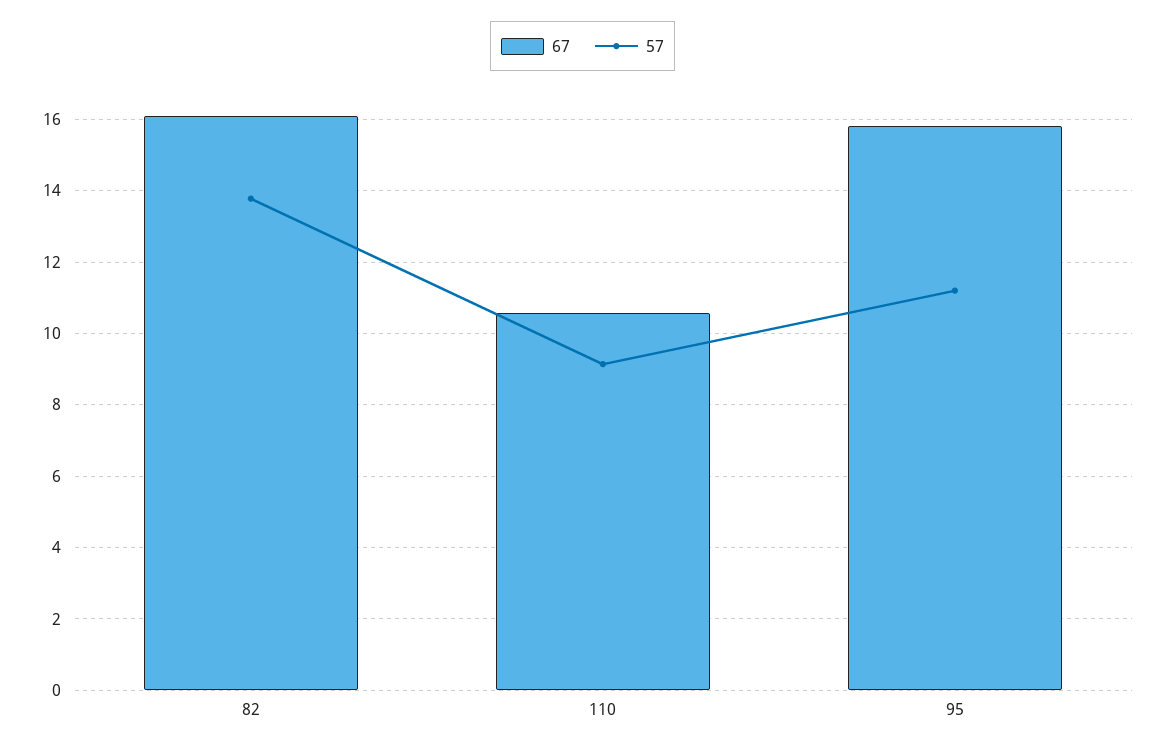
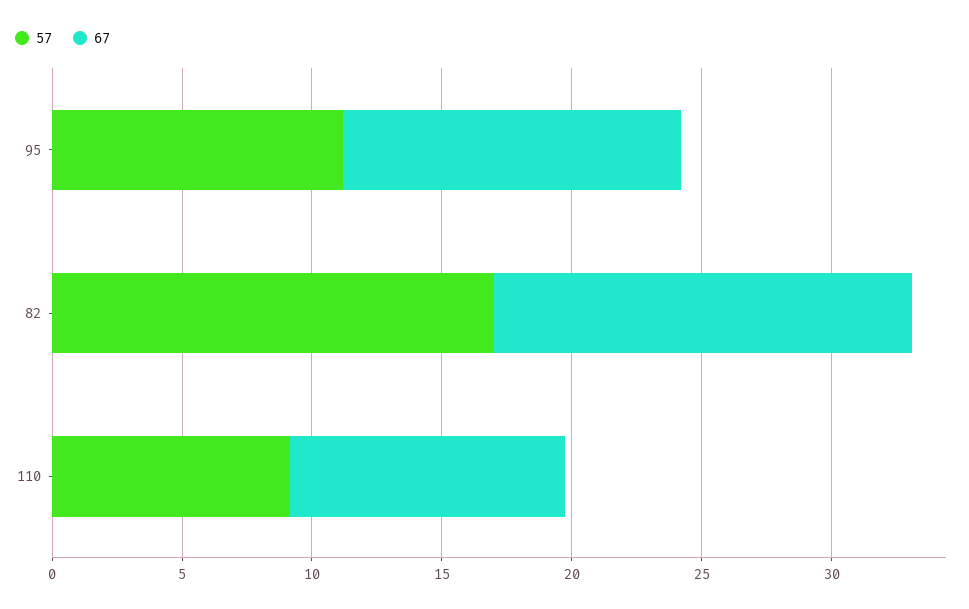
57, 82: 13.8 -> 17
67, 95: 15.8 -> 13

